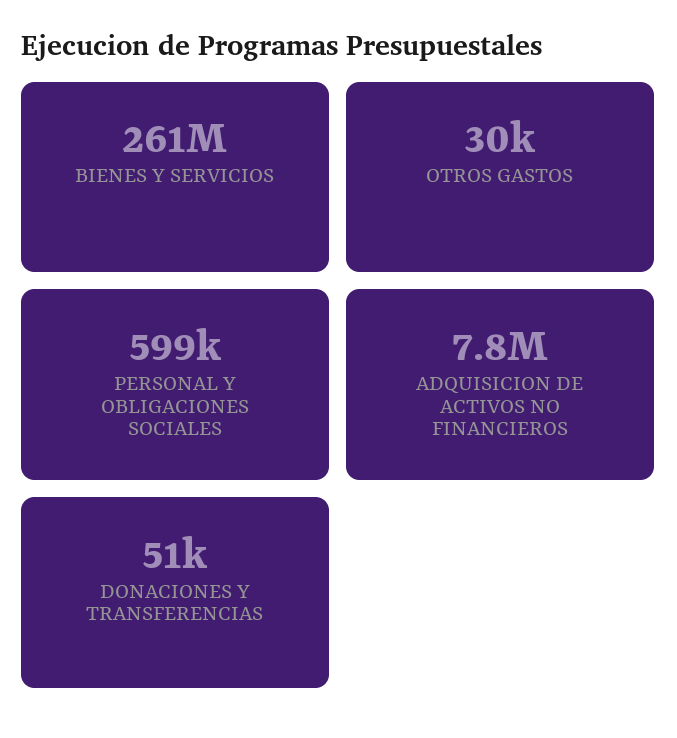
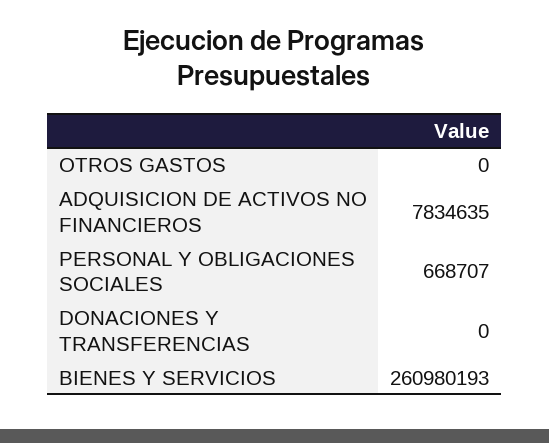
OTROS GASTOS: 30000 -> 0
PERSONAL Y OBLIGACIONES SOCIALES: 599000 -> 668707
DONACIONES Y TRANSFERENCIAS: 51000 -> 0

